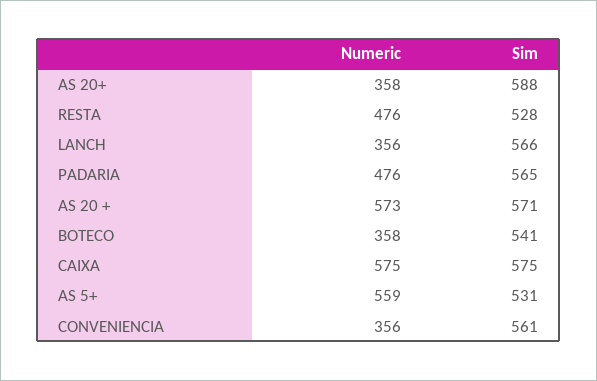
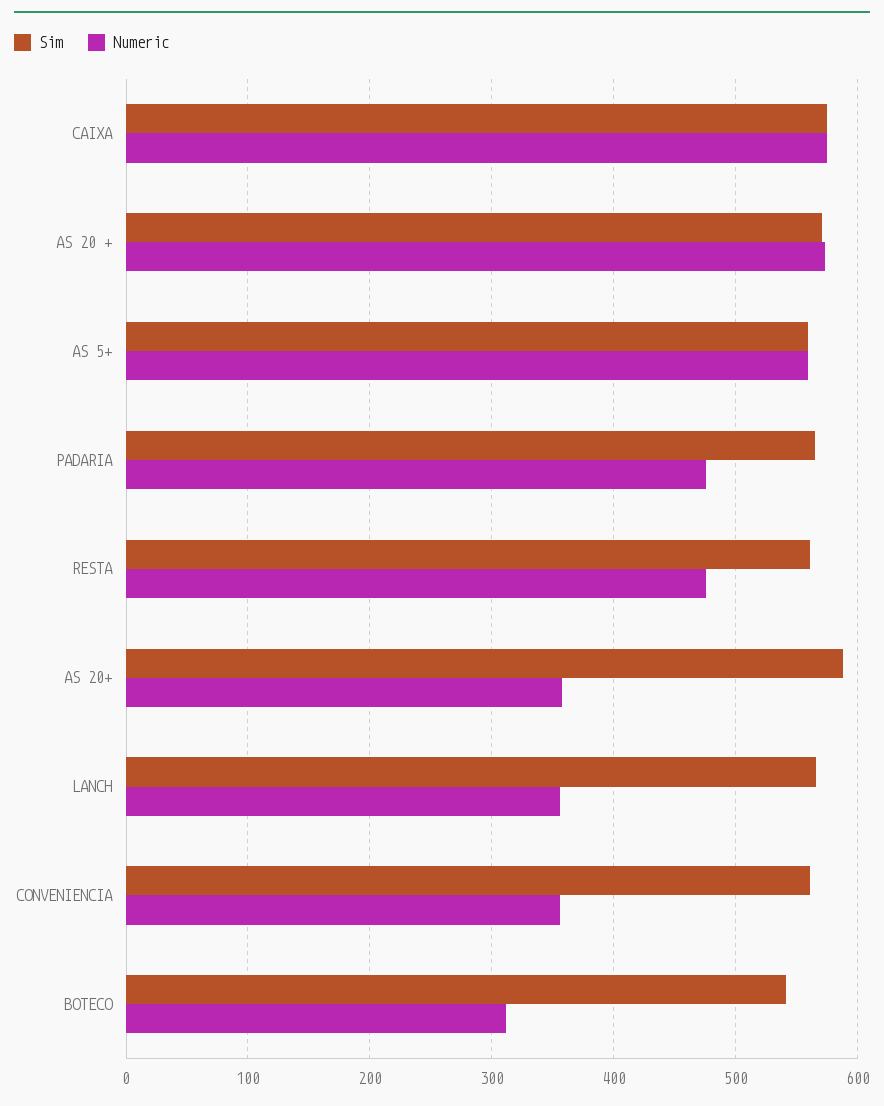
Sim, RESTA: 528 -> 560
Numeric, BOTECO: 358 -> 310
Sim, AS 5+: 531 -> 560

